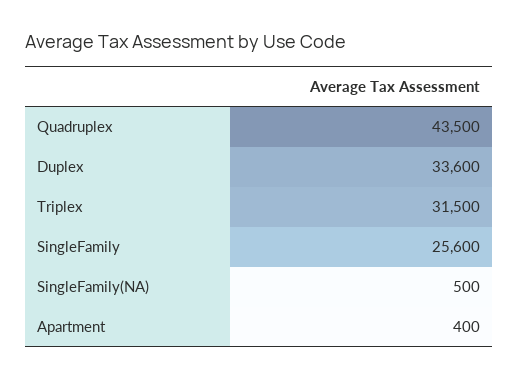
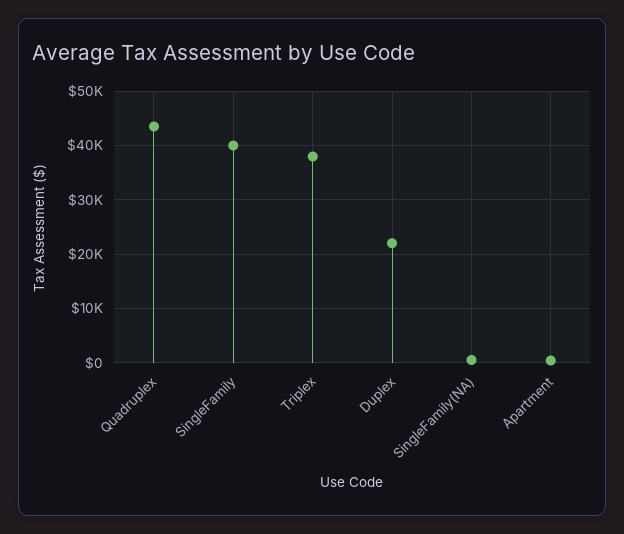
Duplex: 33600 -> 22000
Triplex: 31500 -> 38000
SingleFamily: 25600 -> 40000

